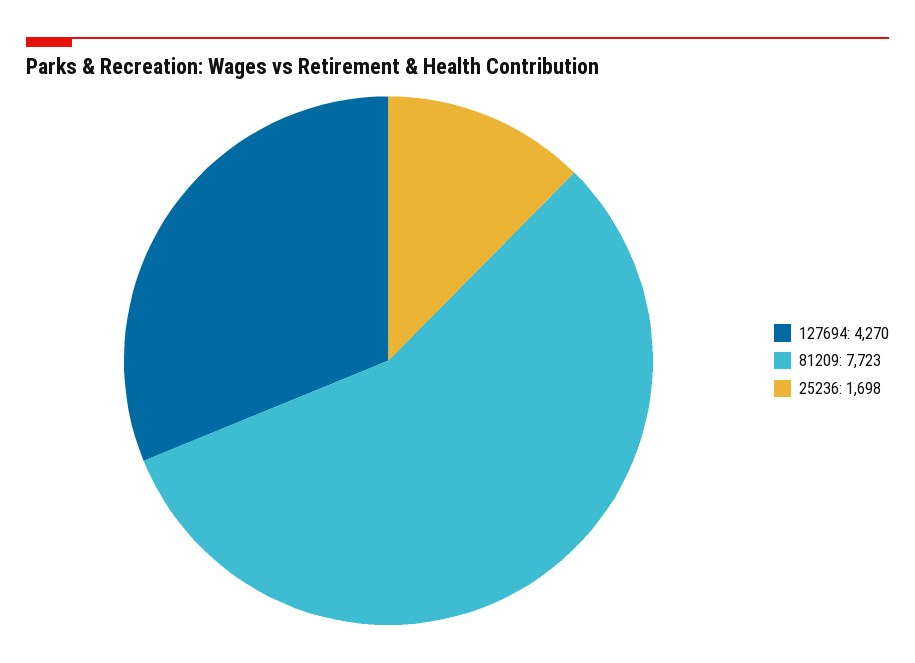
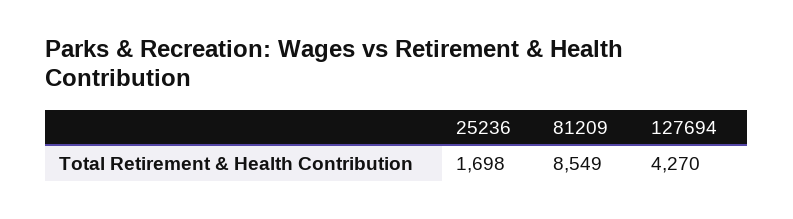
81209: 7723 -> 8549

